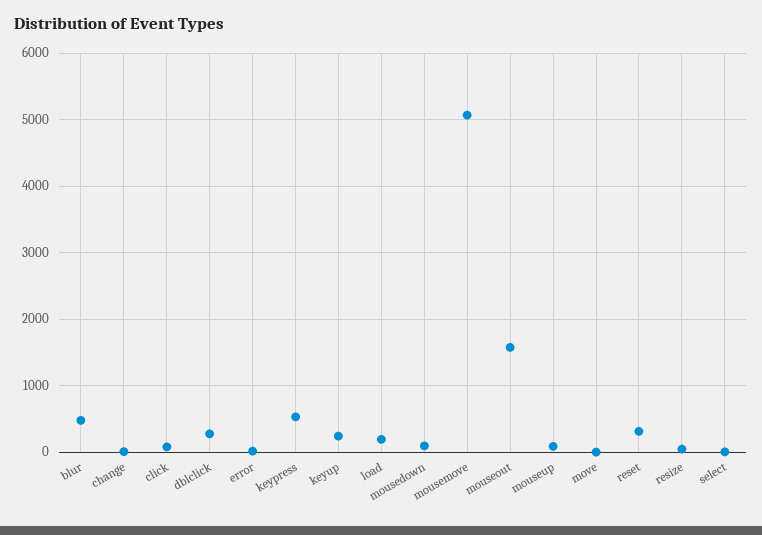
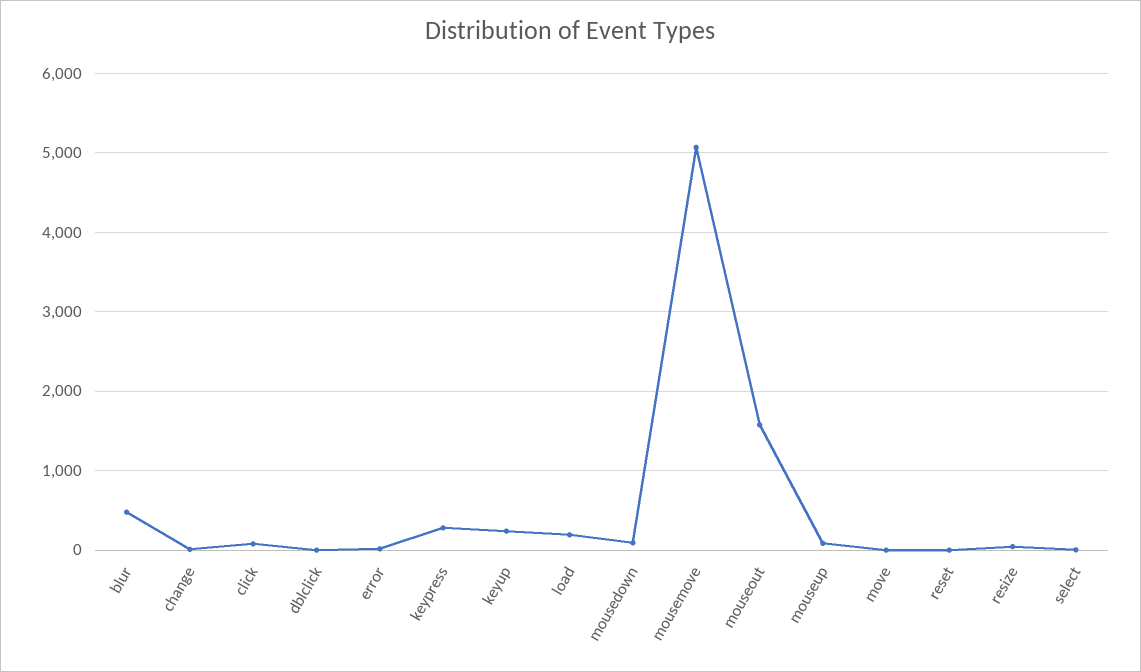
dblclick: 300 -> 0
keypress: 500 -> 300
reset: 300 -> 0

